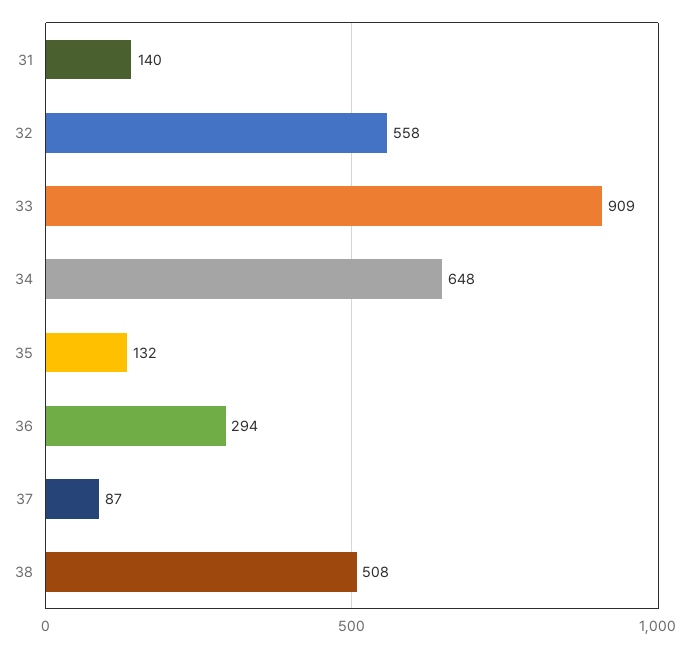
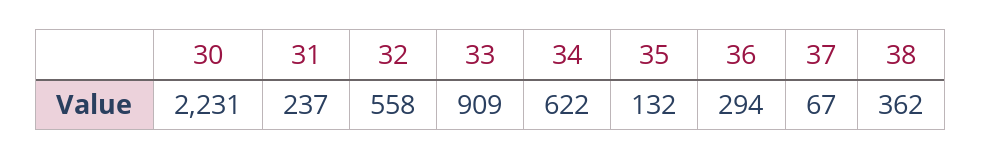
31: 140 -> 237
34: 648 -> 622
37: 87 -> 67
38: 508 -> 362
30: none -> 2231

